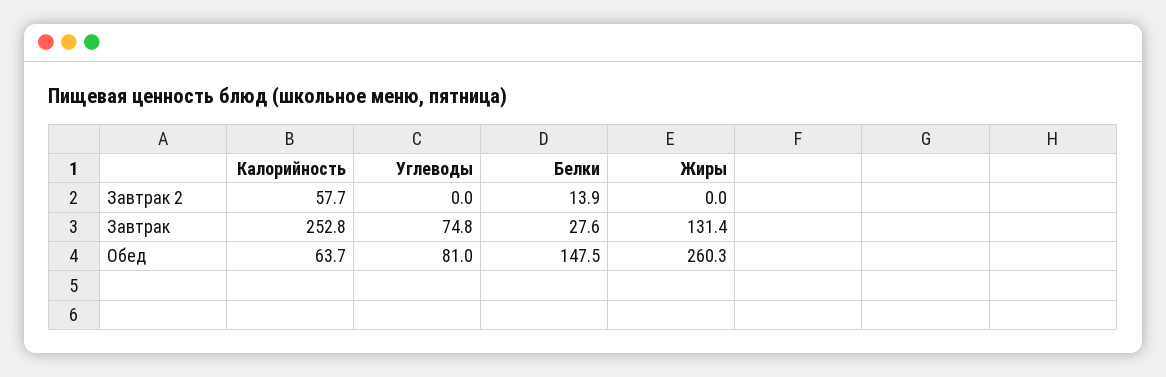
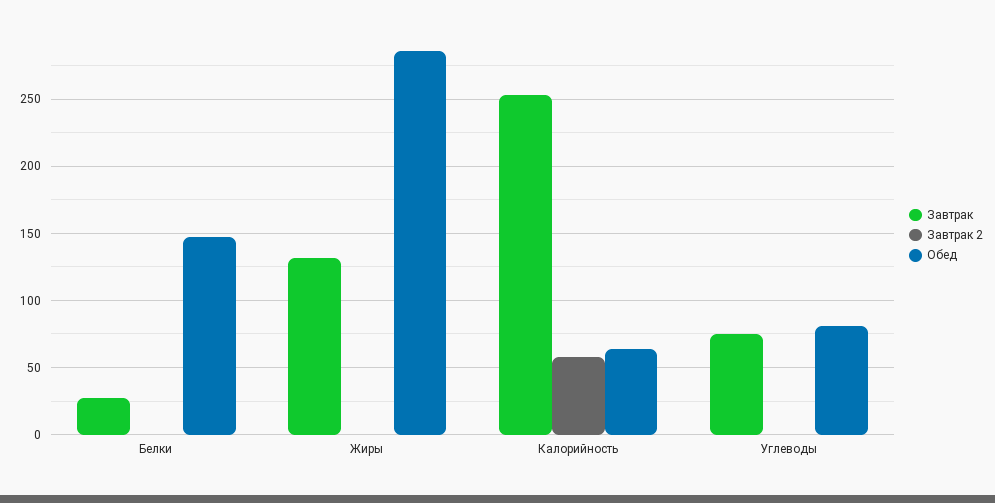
Завтрак 2, Белки: 13.9 -> 0
Обед, Жиры: 260.3 -> 285

